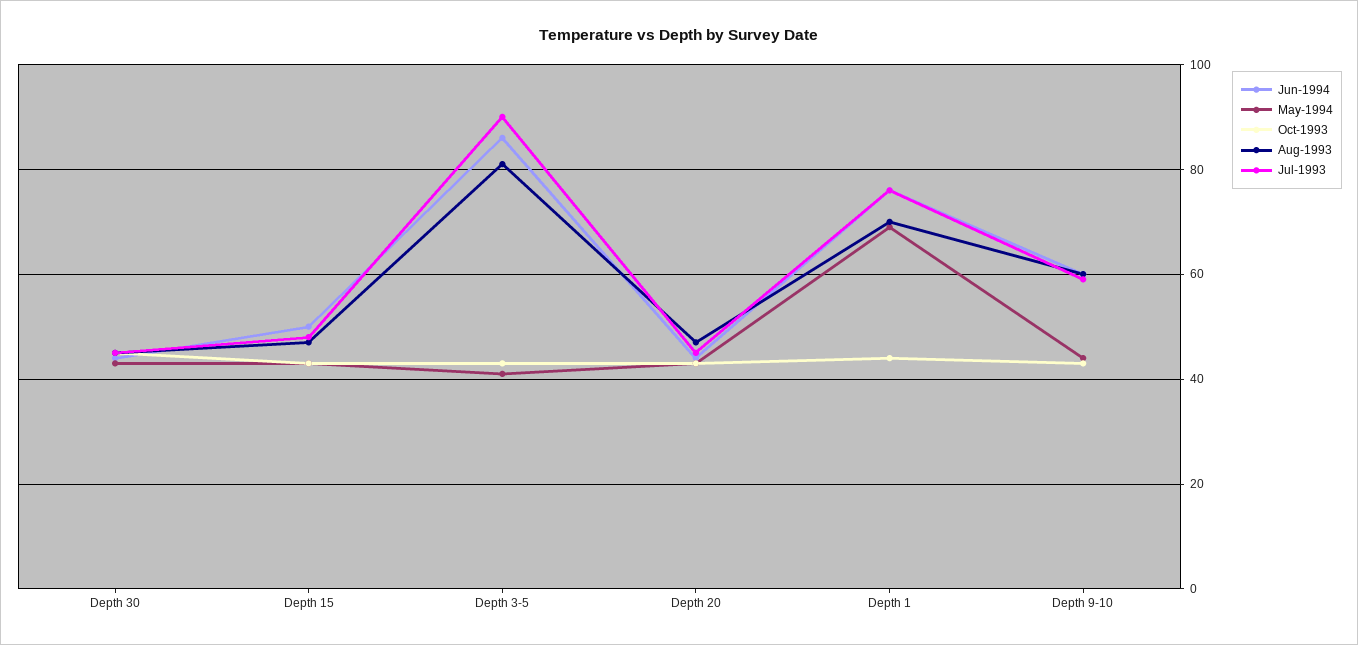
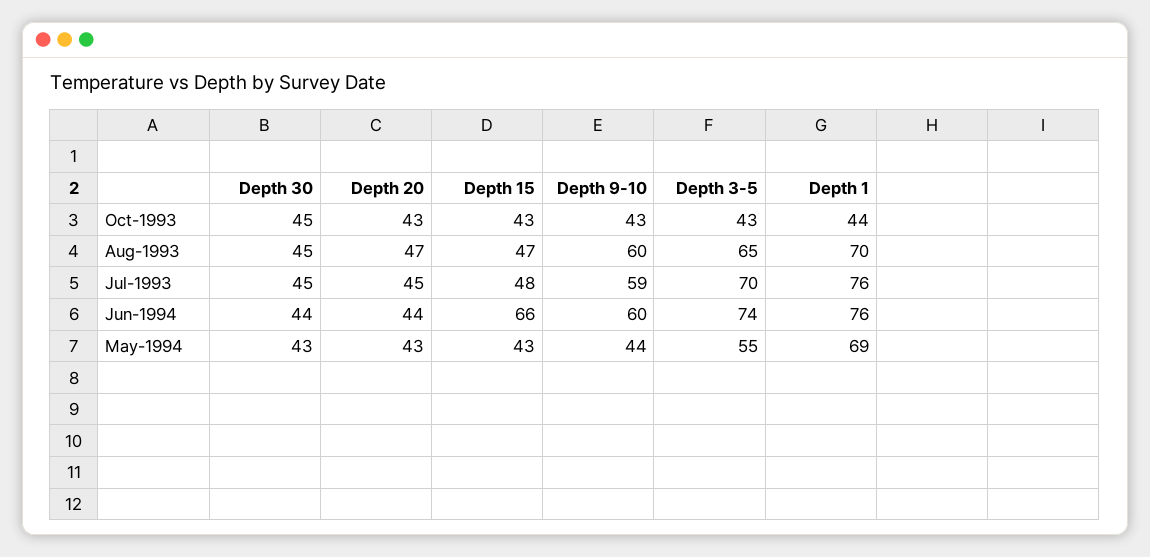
Jun-1994, Depth 15: 50 -> 66
Jun-1994, Depth 3-5: 85 -> 74
May-1994, Depth 3-5: 40 -> 55
Aug-1993, Depth 3-5: 80 -> 65
Jul-1993, Depth 3-5: 90 -> 70

